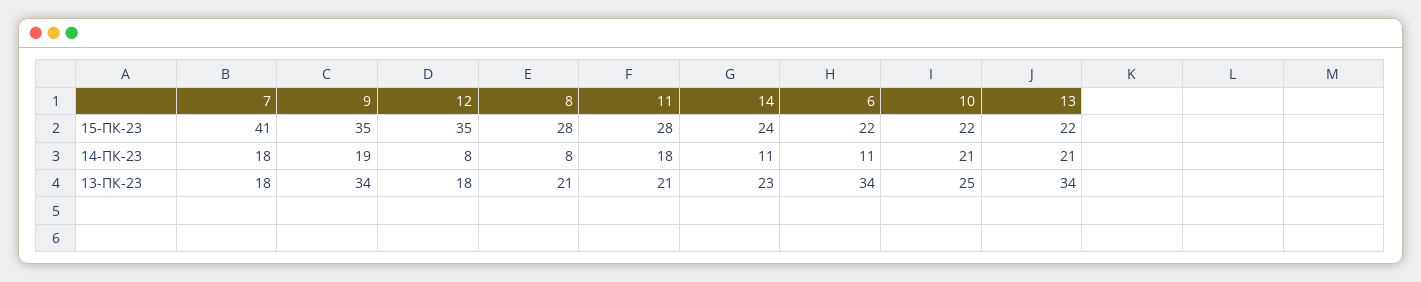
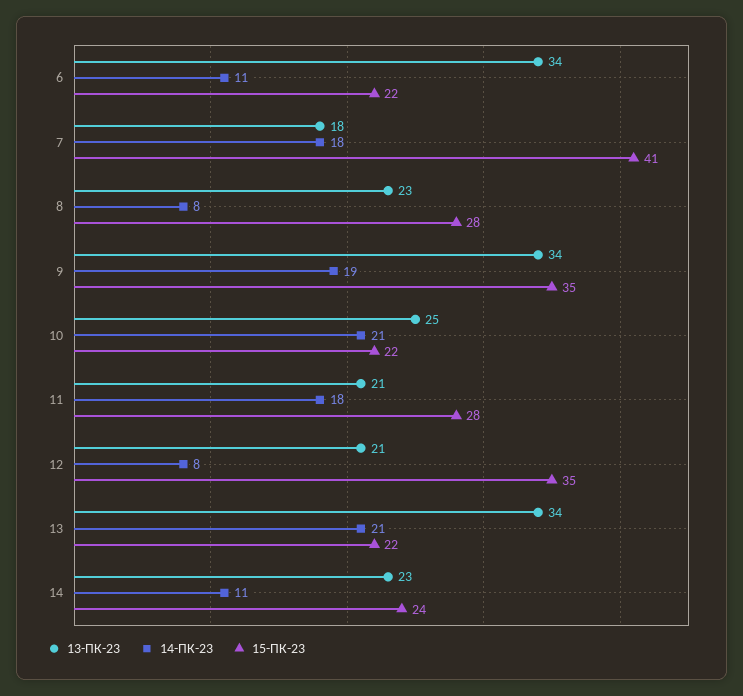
13-ПК-23, 12: 18 -> 21
13-ПК-23, 8: 21 -> 23

